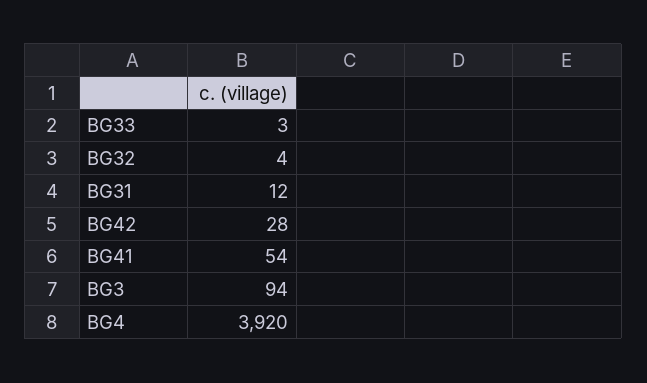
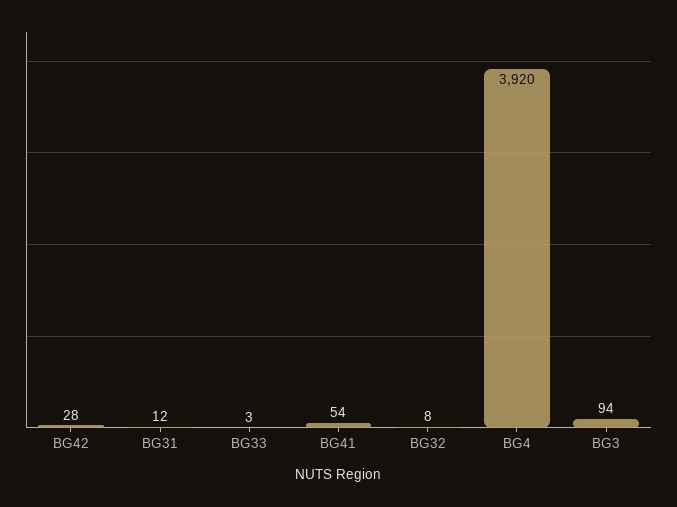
BG32: 4 -> 8

